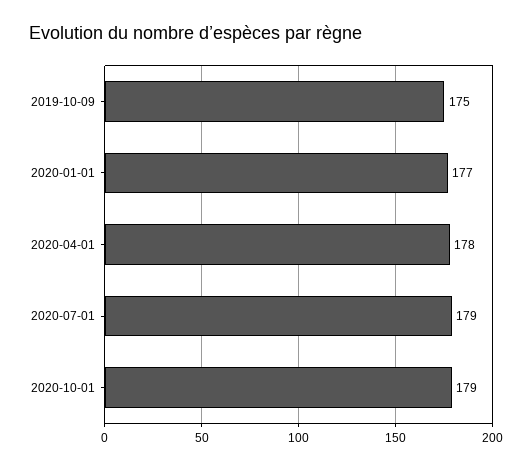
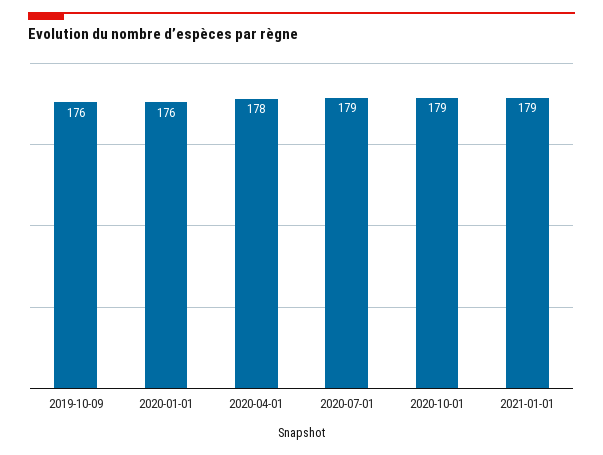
2019-10-09: 175 -> 176
2020-01-01: 177 -> 176
2021-01-01: none -> 179

